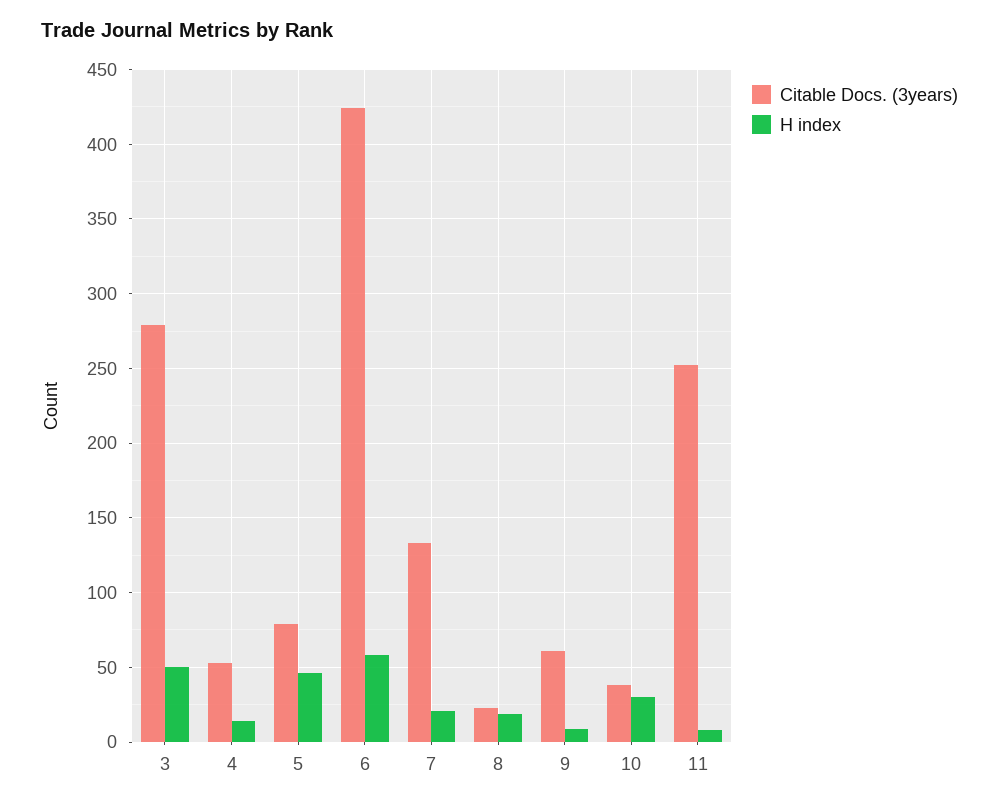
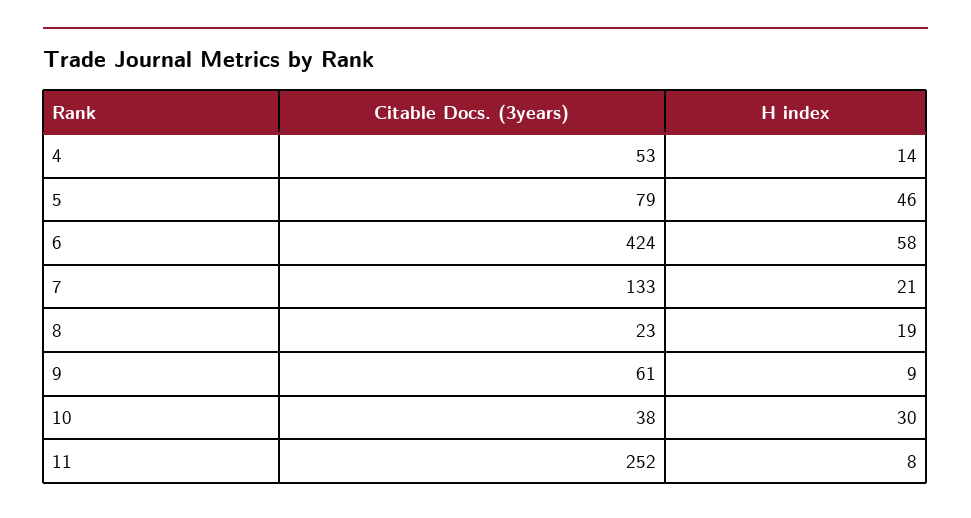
Citable Docs. (3years), 3: 280 -> none
H index, 3: 50 -> none

